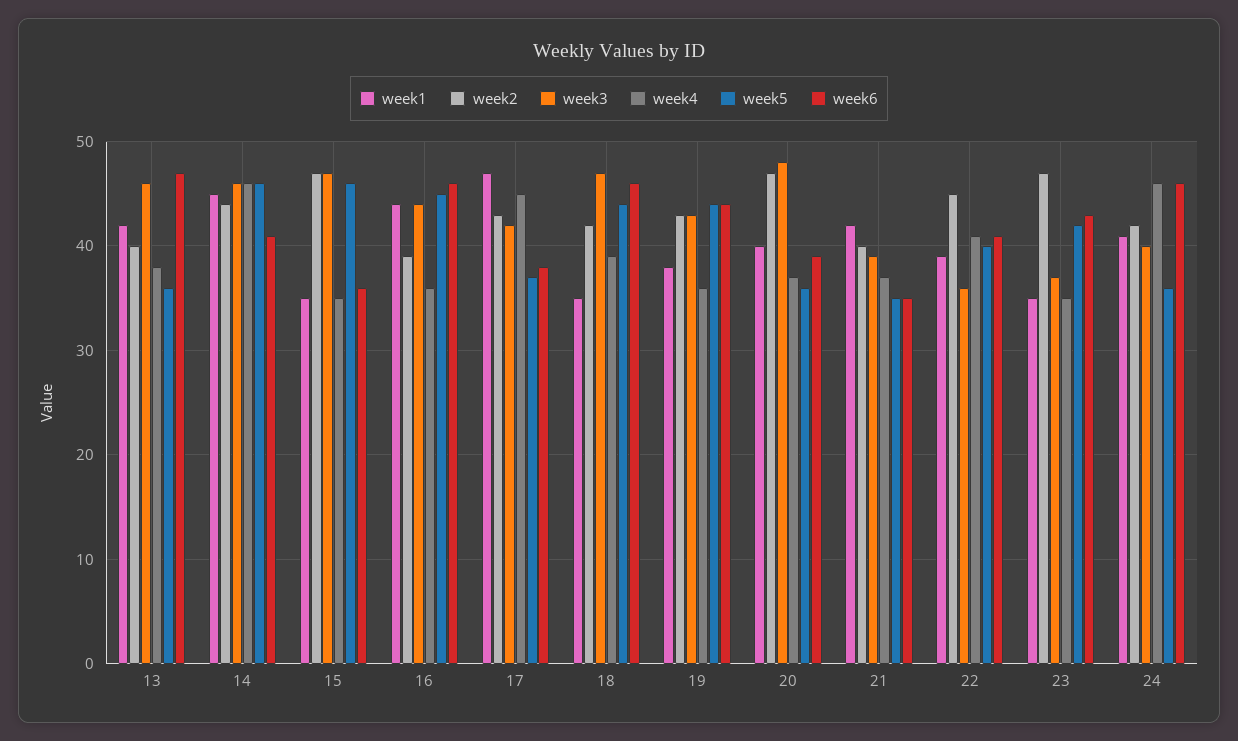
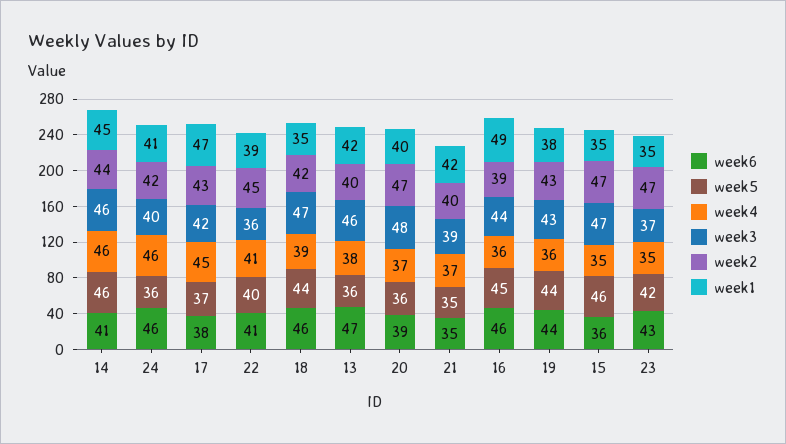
week1, 16: 44 -> 49

